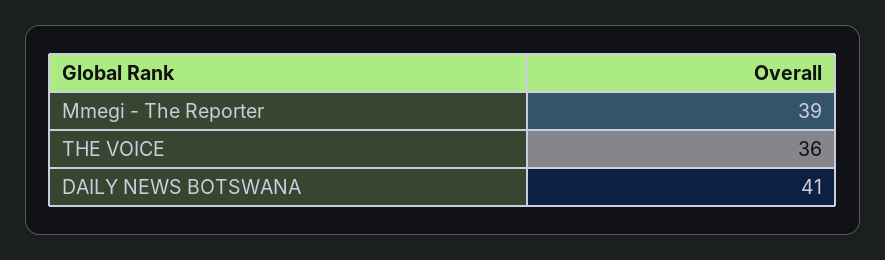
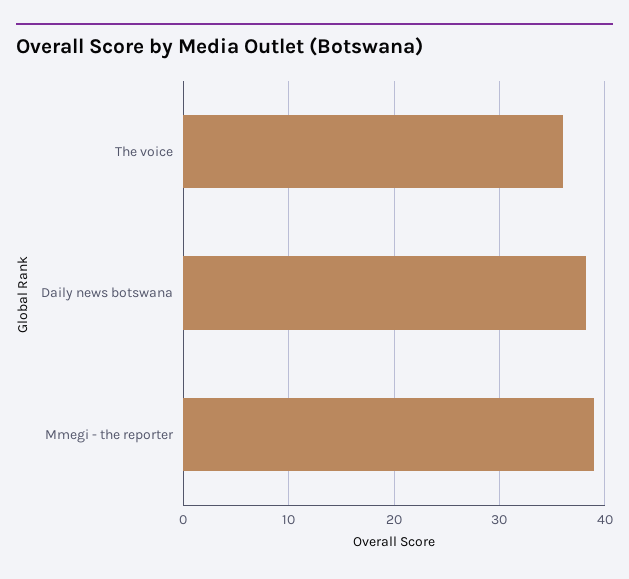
DAILY NEWS BOTSWANA: 41 -> 38

